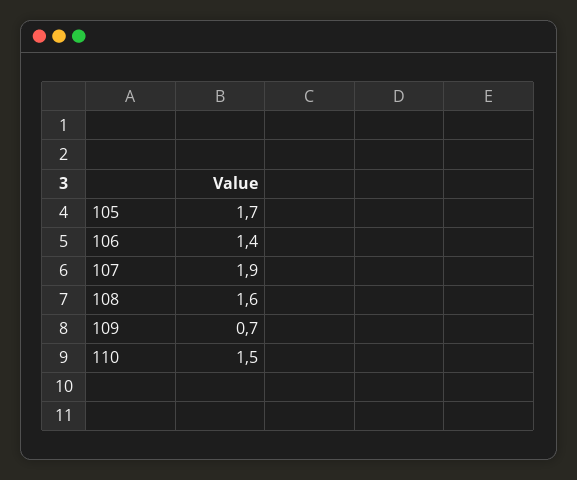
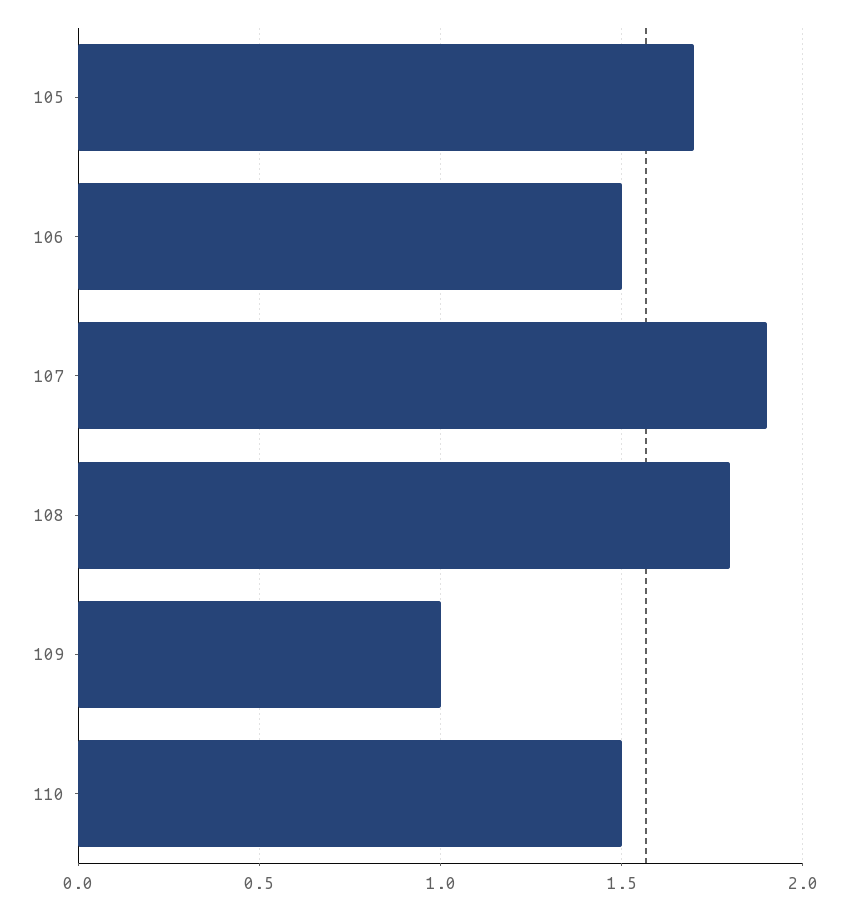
106: 1.4 -> 1.5
108: 1.6 -> 1.8
109: 0.7 -> 1

